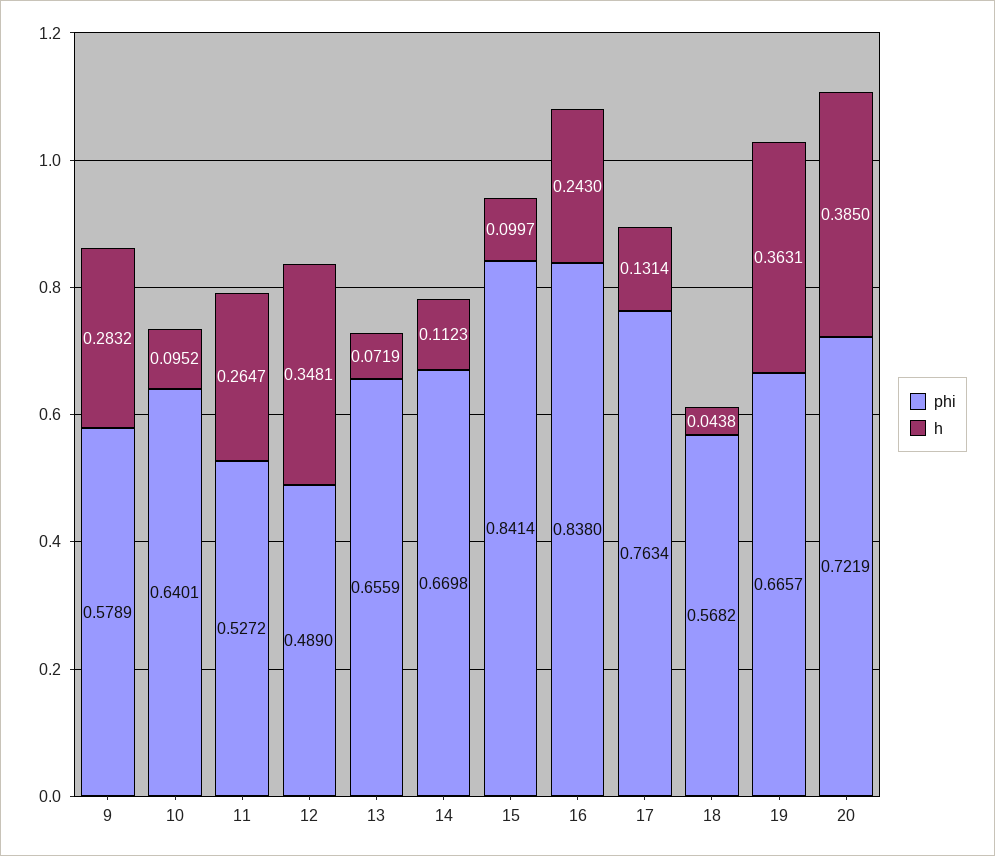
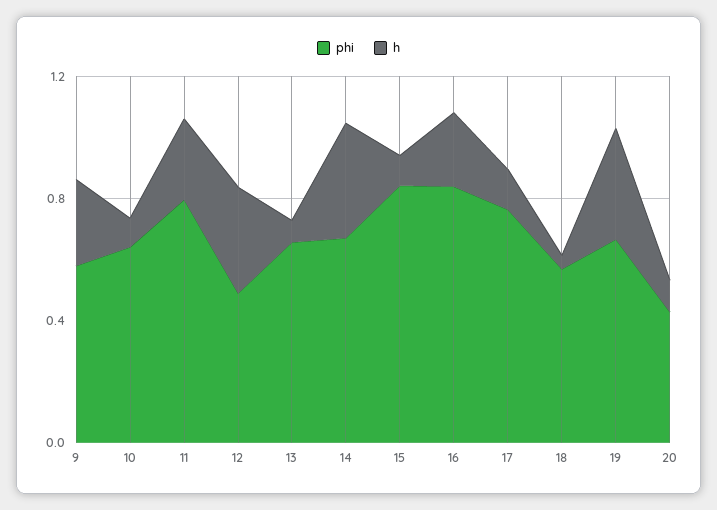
phi, 11: 0.5272 -> 0.8
h, 14: 0.1123 -> 0.4
phi, 20: 0.7219 -> 0.4
h, 20: 0.385 -> 0.1

